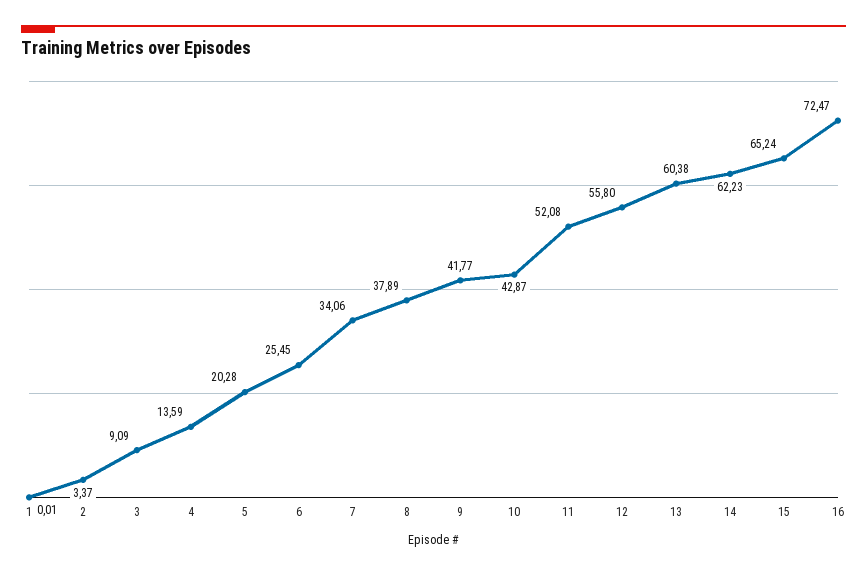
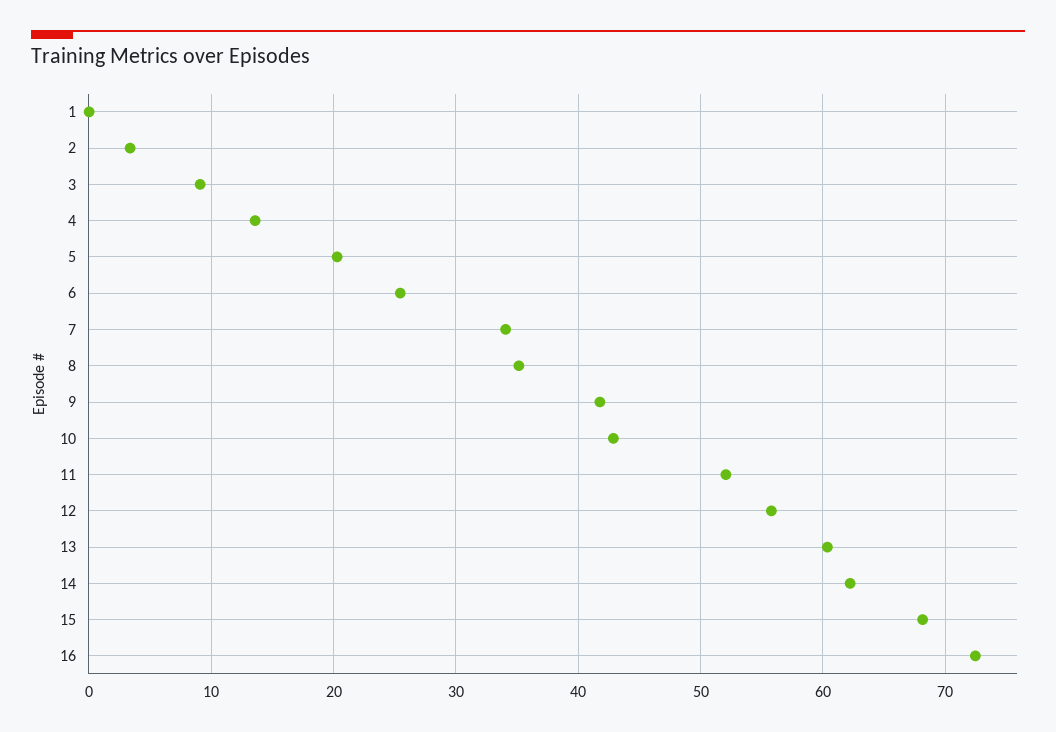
8: 37.89 -> 35
15: 65.24 -> 68

